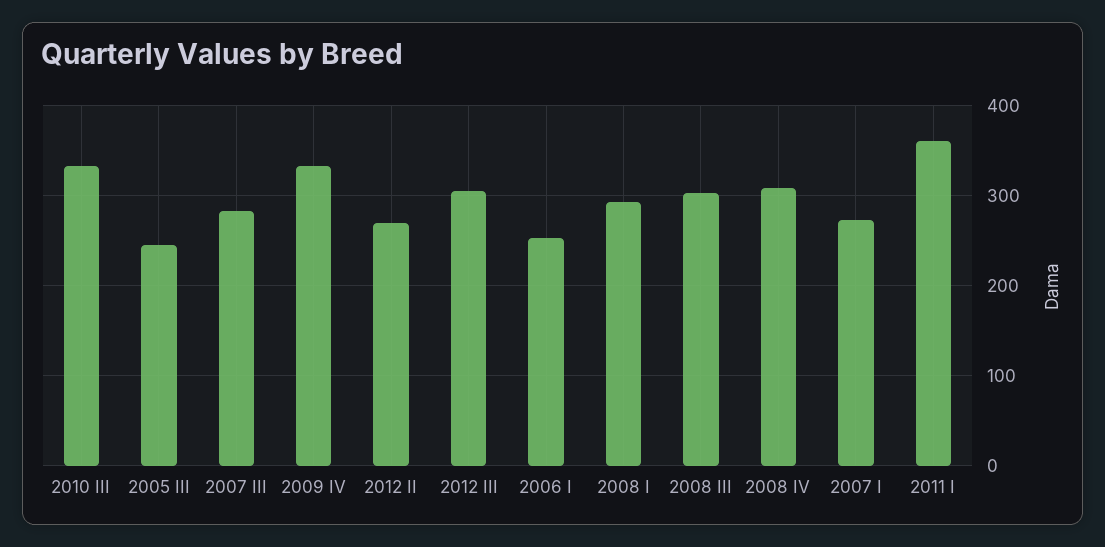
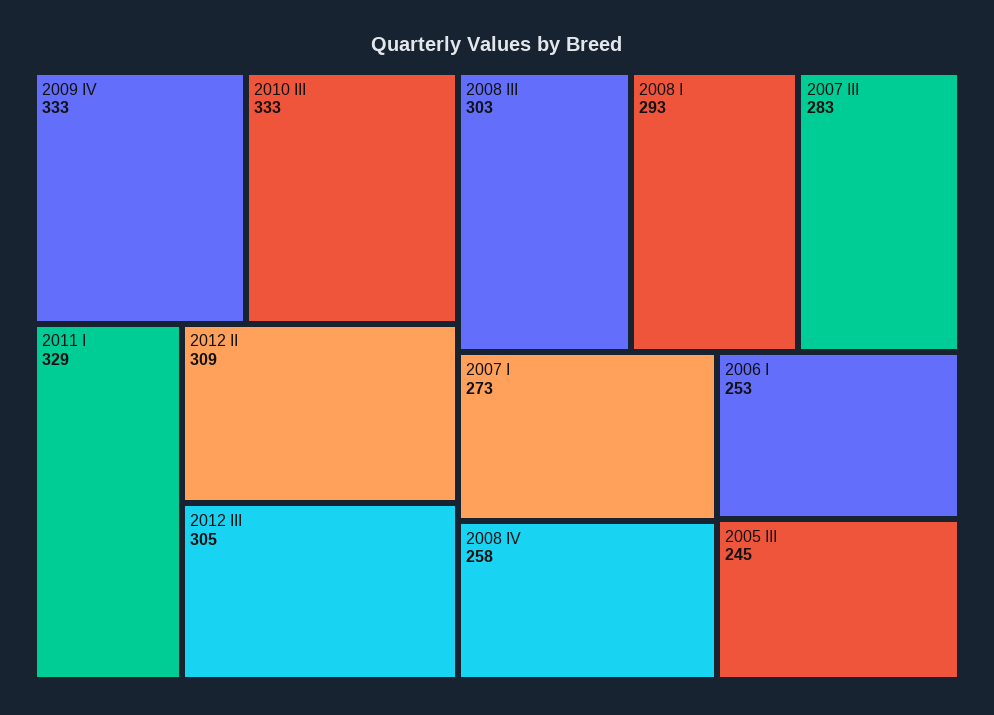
2012 II: 270 -> 309
2008 IV: 310 -> 258
2011 I: 360 -> 329

